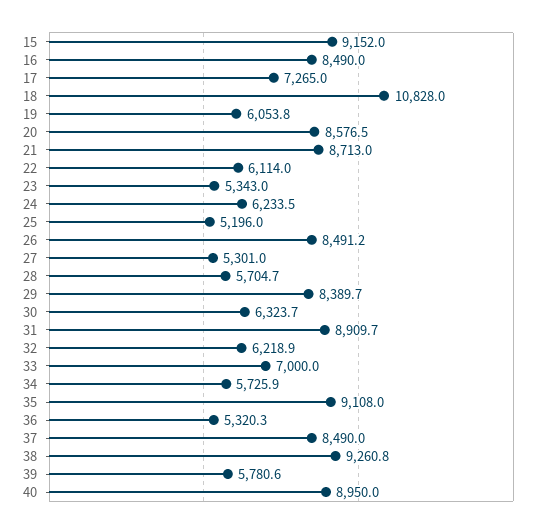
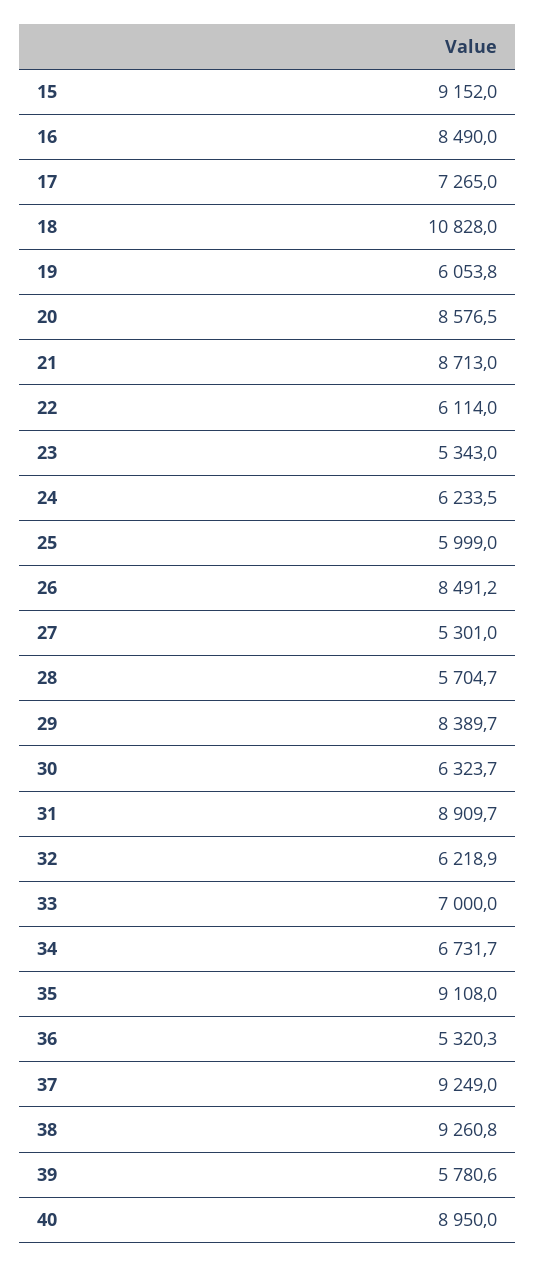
25: 5196 -> 5999
34: 5725.9 -> 6731.7
37: 8490 -> 9249

